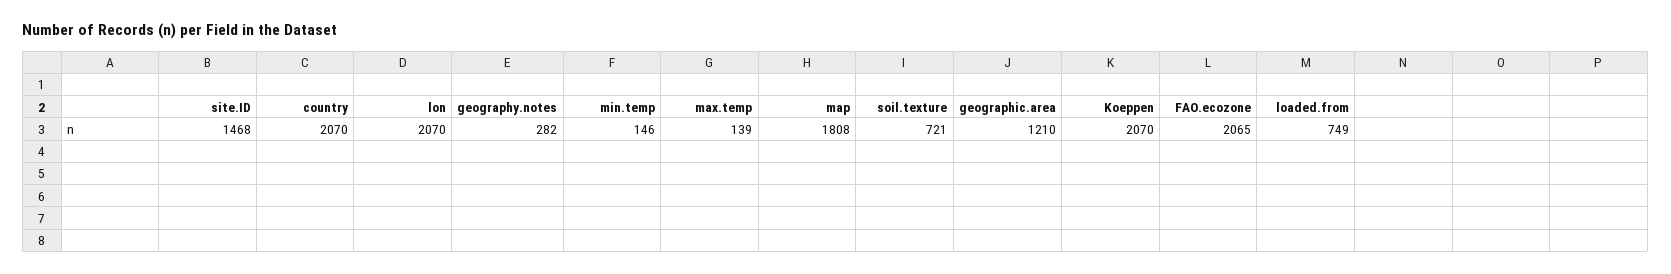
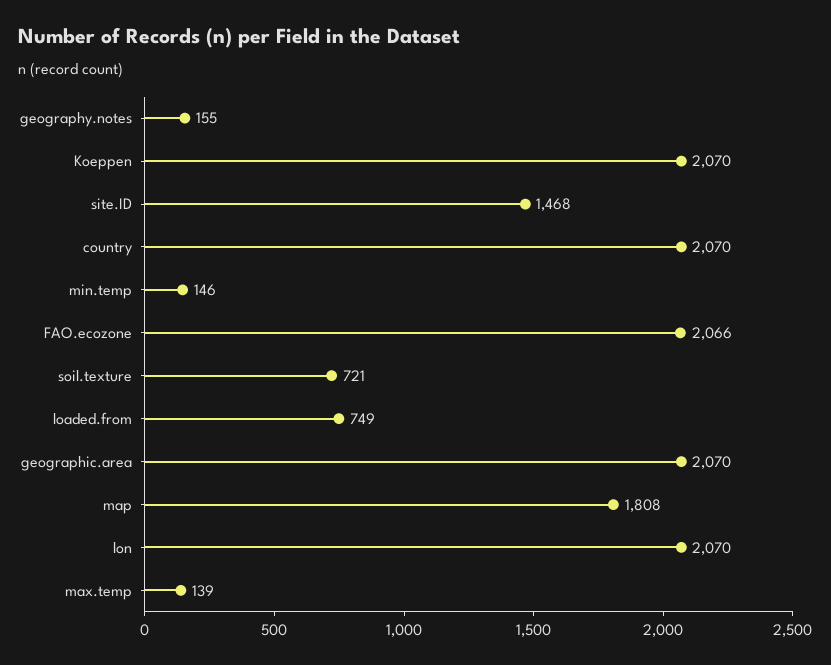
geography.notes: 282 -> 155
geographic.area: 1210 -> 2070
FAO.ecozone: 2065 -> 2066

